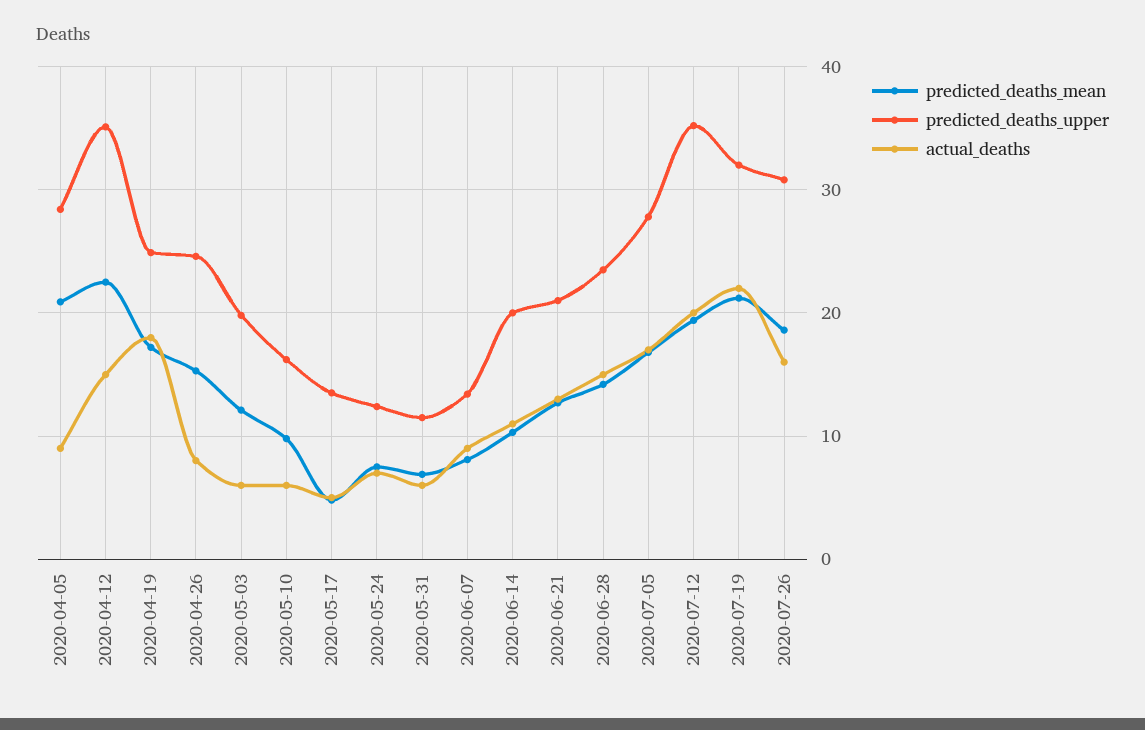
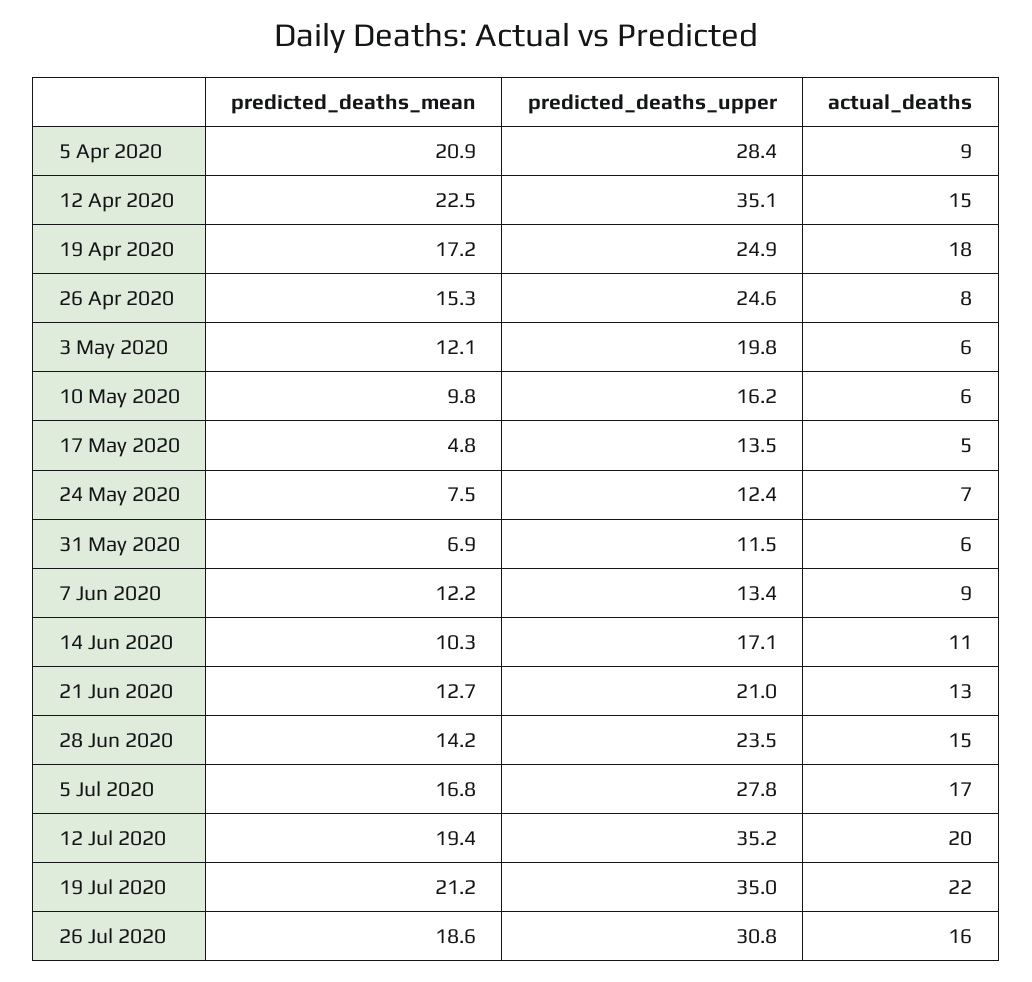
predicted_deaths_mean, 2020-06-07: 8 -> 12.2
predicted_deaths_upper, 2020-06-14: 20 -> 17.1
predicted_deaths_upper, 2020-07-19: 32 -> 35

